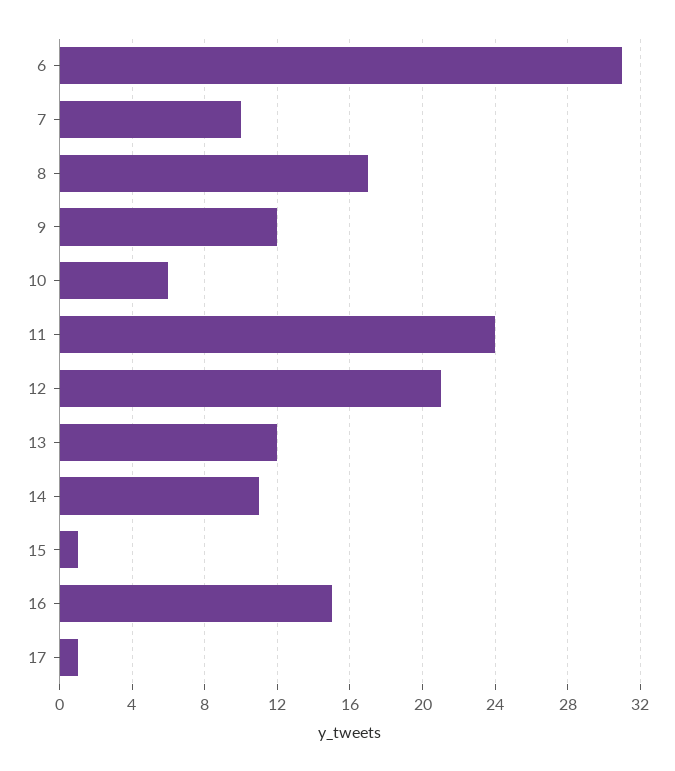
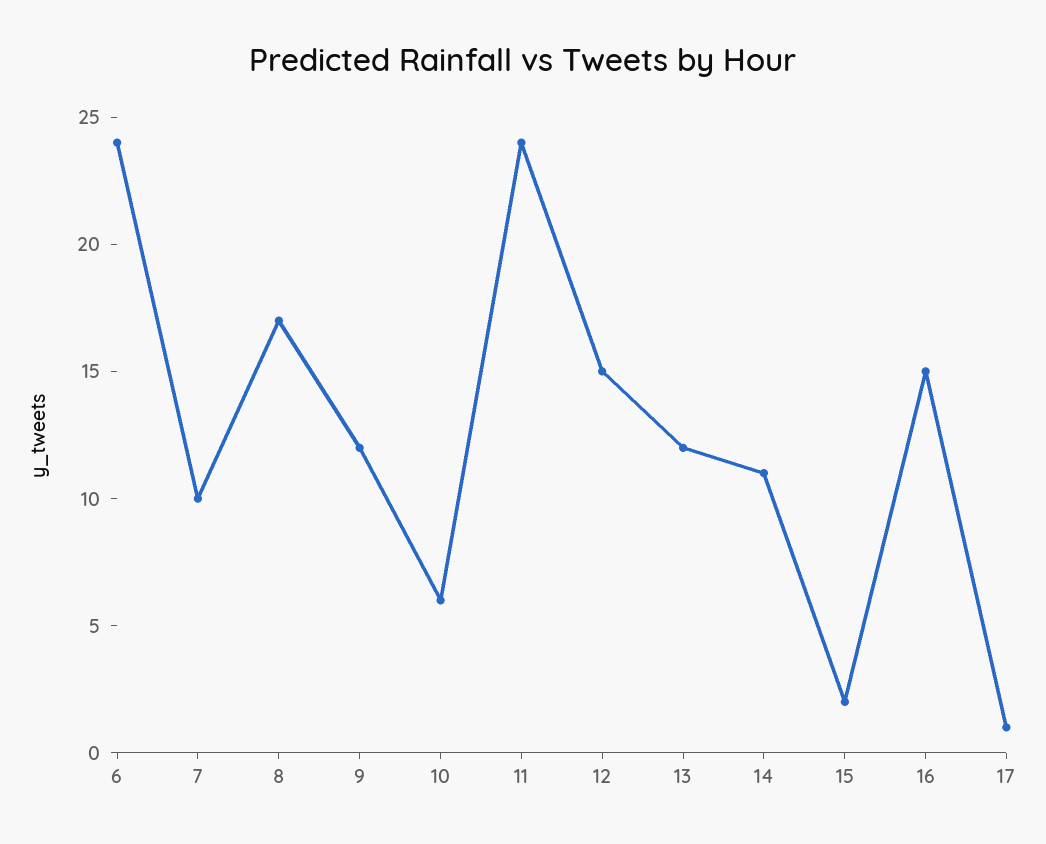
6: 31 -> 24
12: 21 -> 15
15: 1 -> 2

